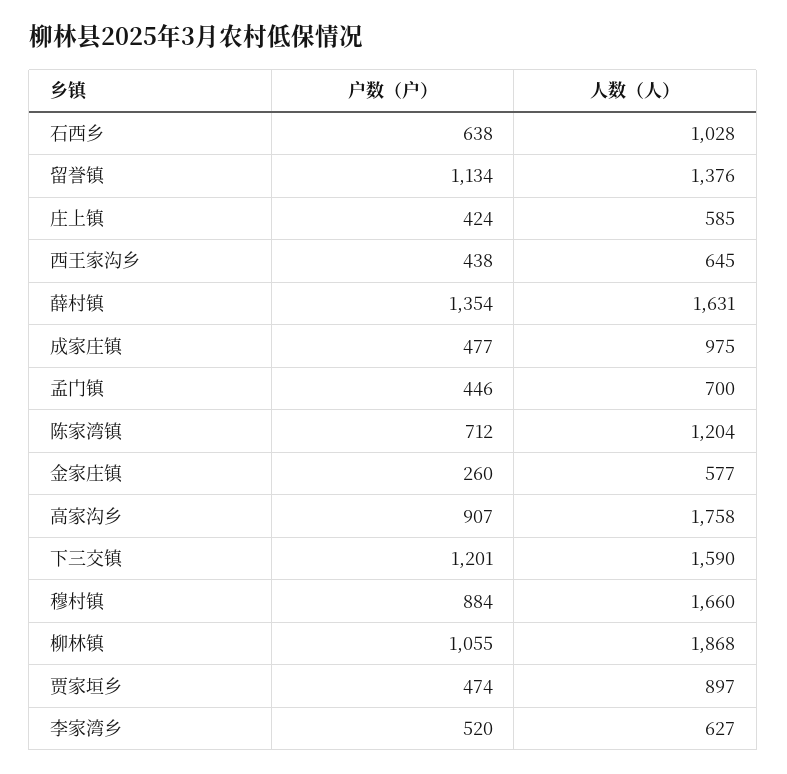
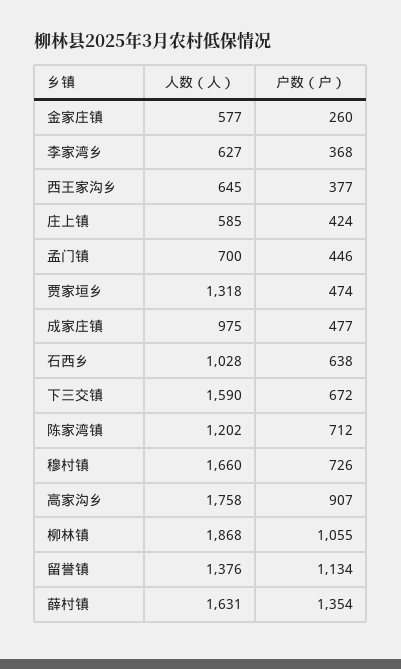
户数（户）, 西王家沟乡: 438 -> 377
人数（人）, 陈家湾镇: 1204 -> 1202
户数（户）, 下三交镇: 1201 -> 672
户数（户）, 穆村镇: 884 -> 726
人数（人）, 贾家垣乡: 897 -> 1318
户数（户）, 李家湾乡: 520 -> 368

